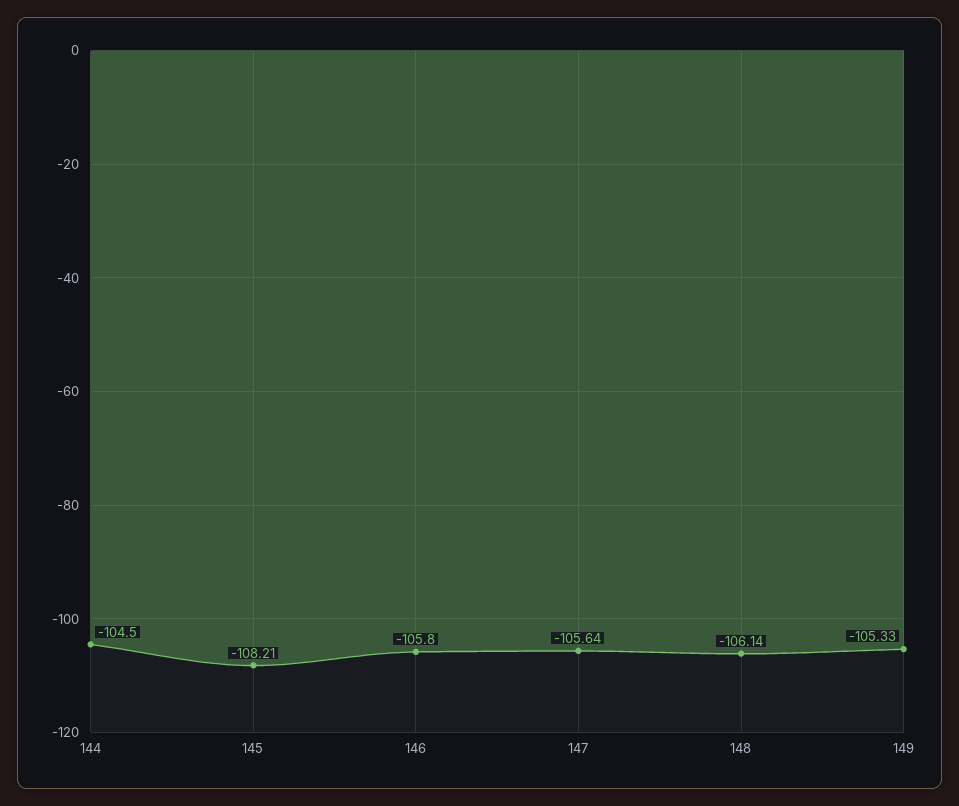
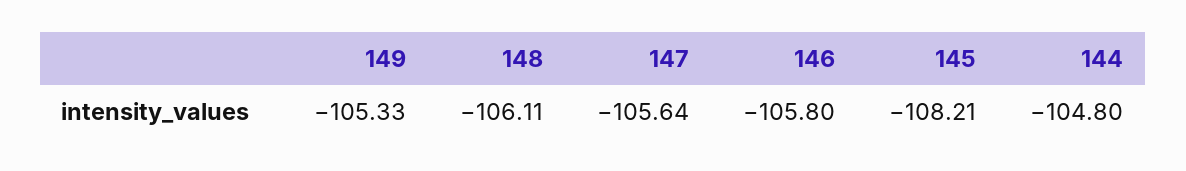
144: -104.5 -> -104.8
148: -106.14 -> -106.11

